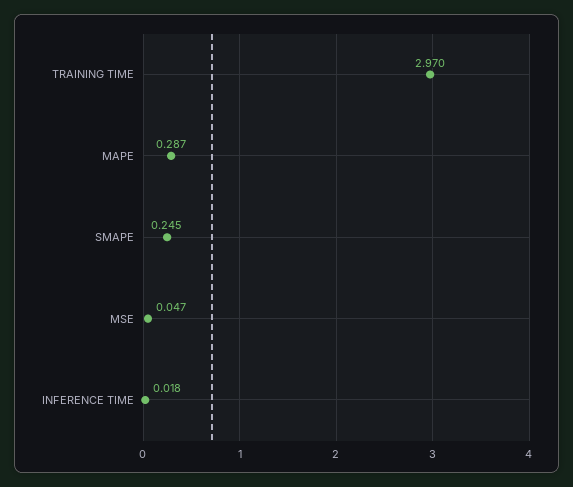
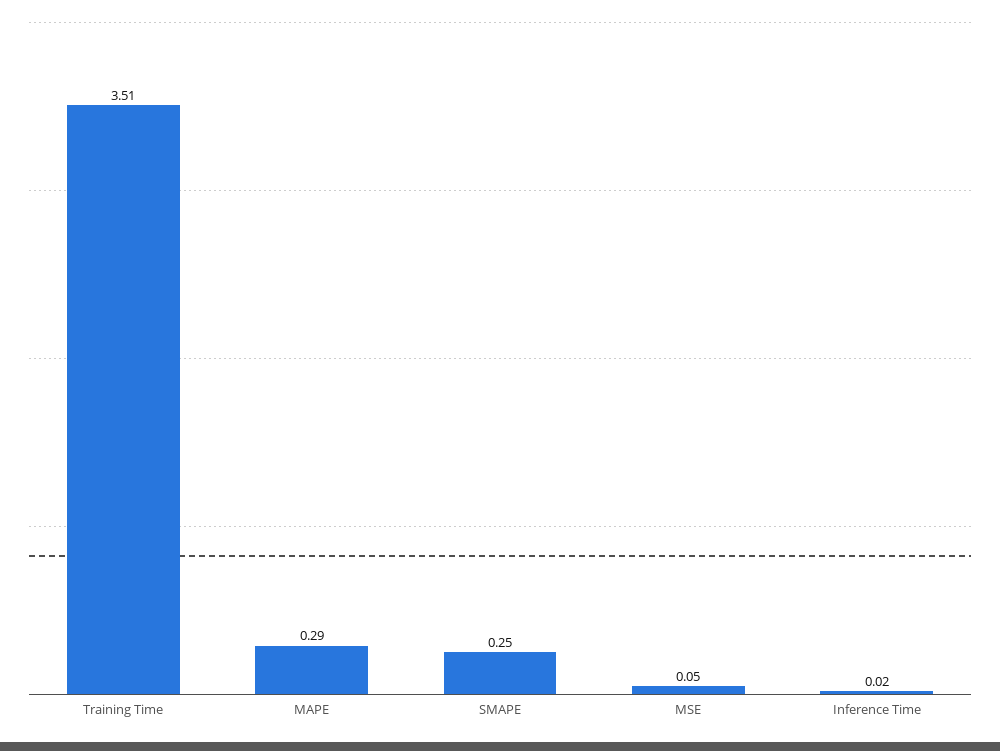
TRAINING TIME: 2.97 -> 3.51

